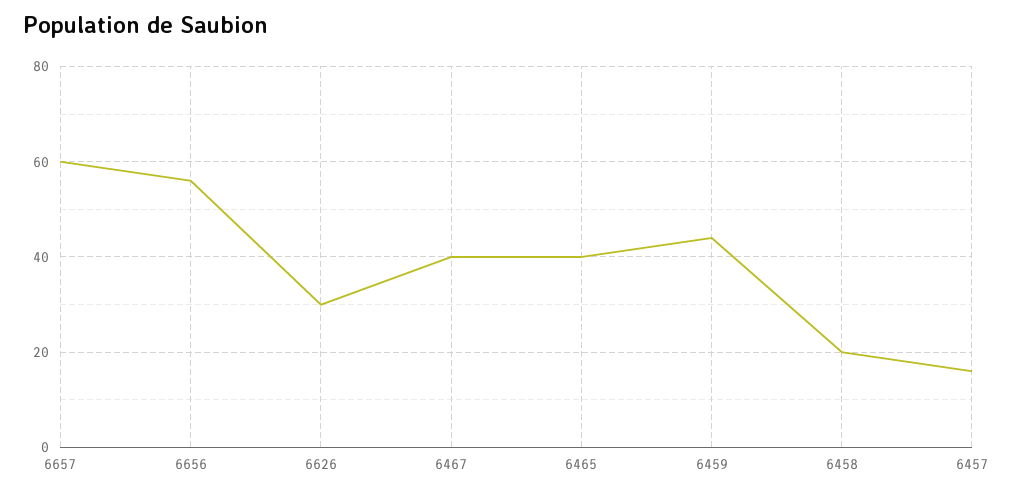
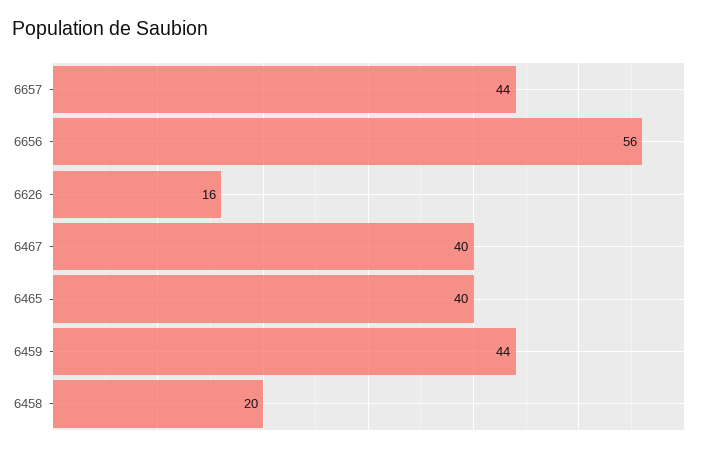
6657: 60 -> 44
6626: 30 -> 16
6457: 15 -> none

